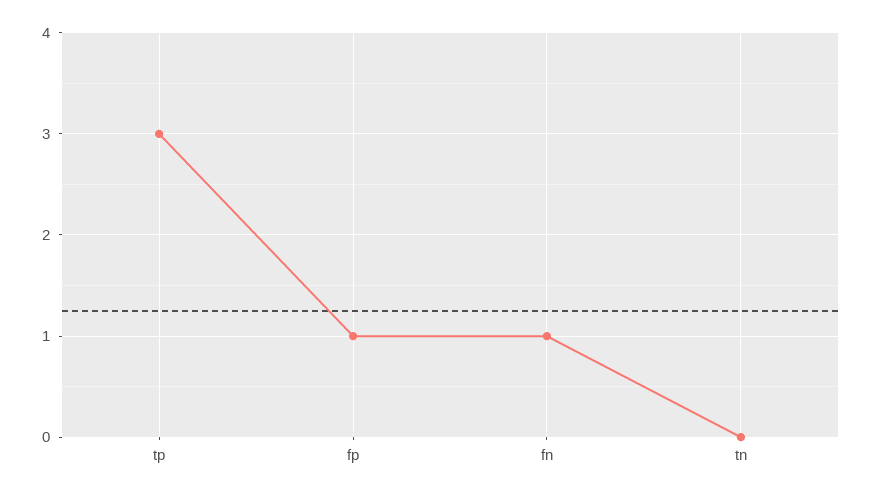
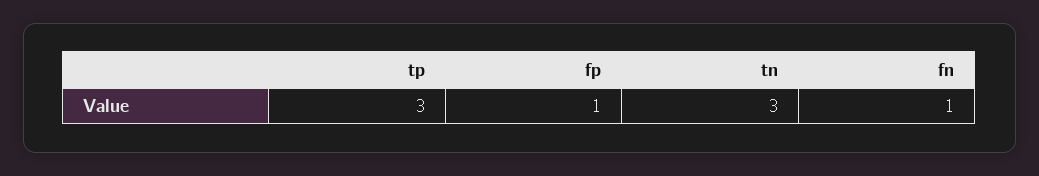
tn: 0 -> 3

